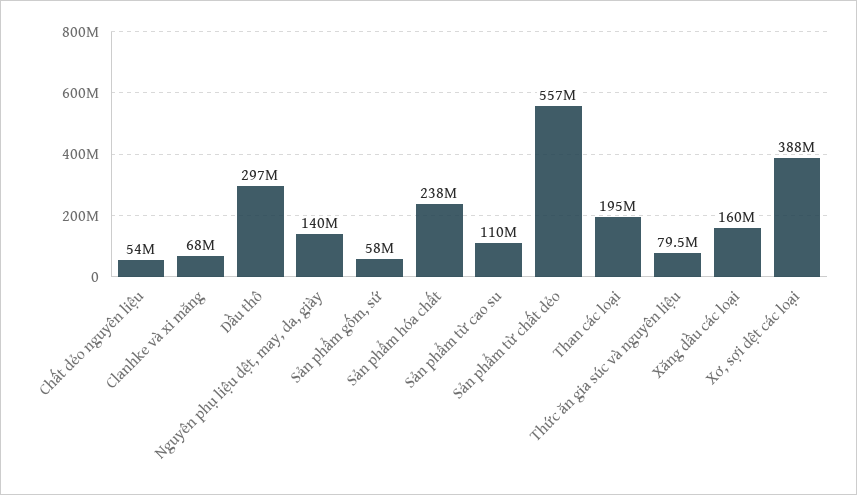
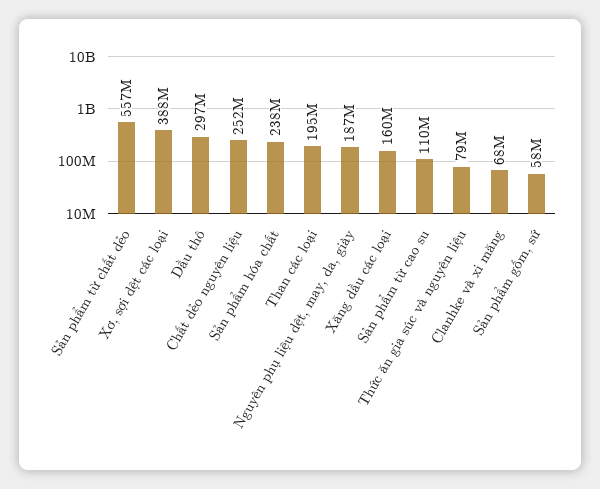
Chất dẻo nguyên liệu: 54000000 -> 252000000
Nguyên phụ liệu dệt, may, da, giày: 140000000 -> 187000000

